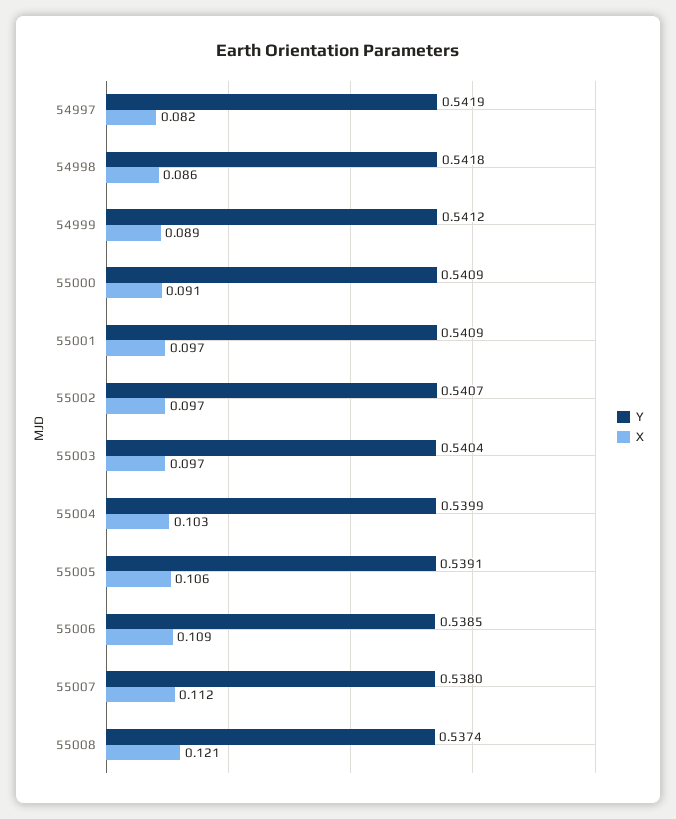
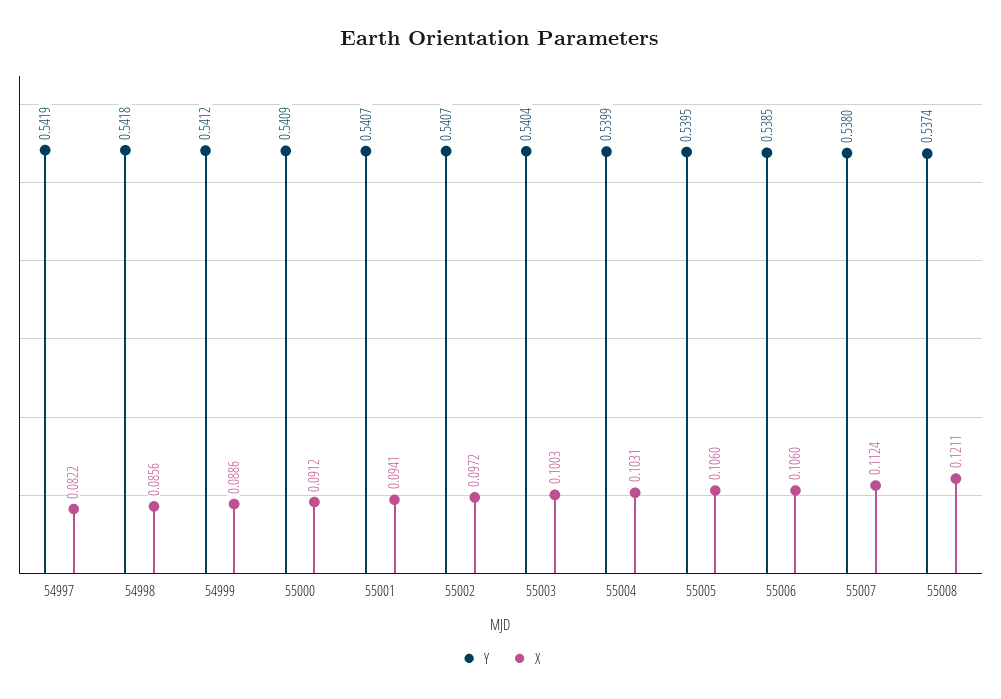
Y, 55001: 0.5409 -> 0.5407
X, 55001: 0.097 -> 0.0941
X, 55003: 0.097 -> 0.1003
Y, 55005: 0.5391 -> 0.5395
X, 55006: 0.109 -> 0.106

